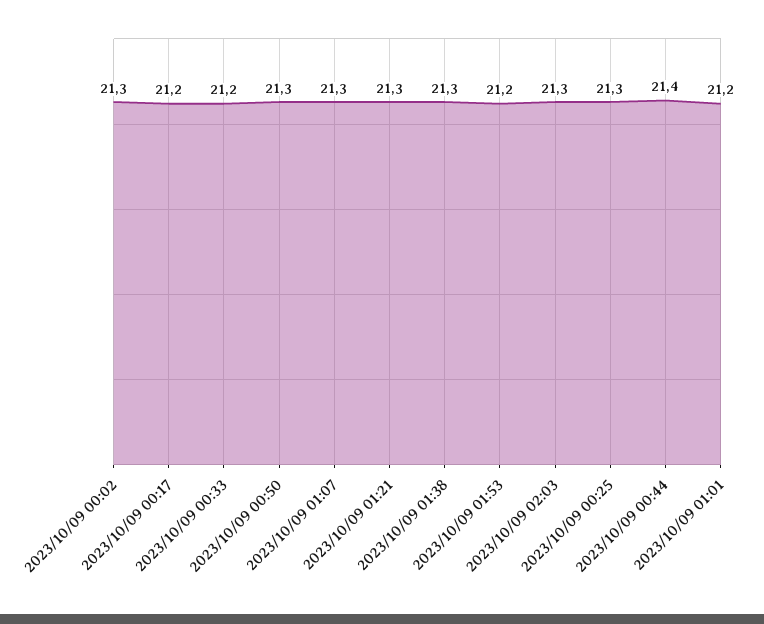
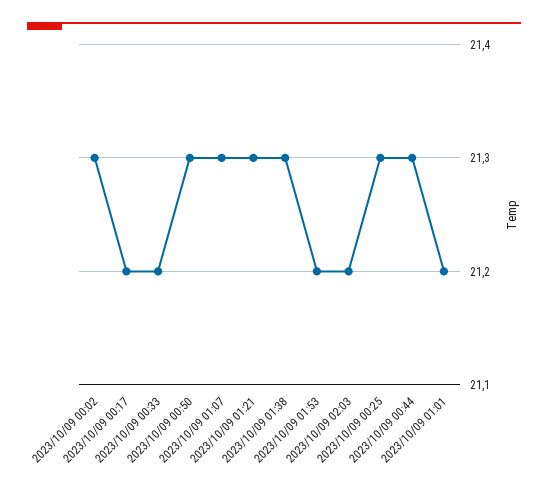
2023/10/09 02:03: 21.3 -> 21.2
2023/10/09 00:44: 21.4 -> 21.3

